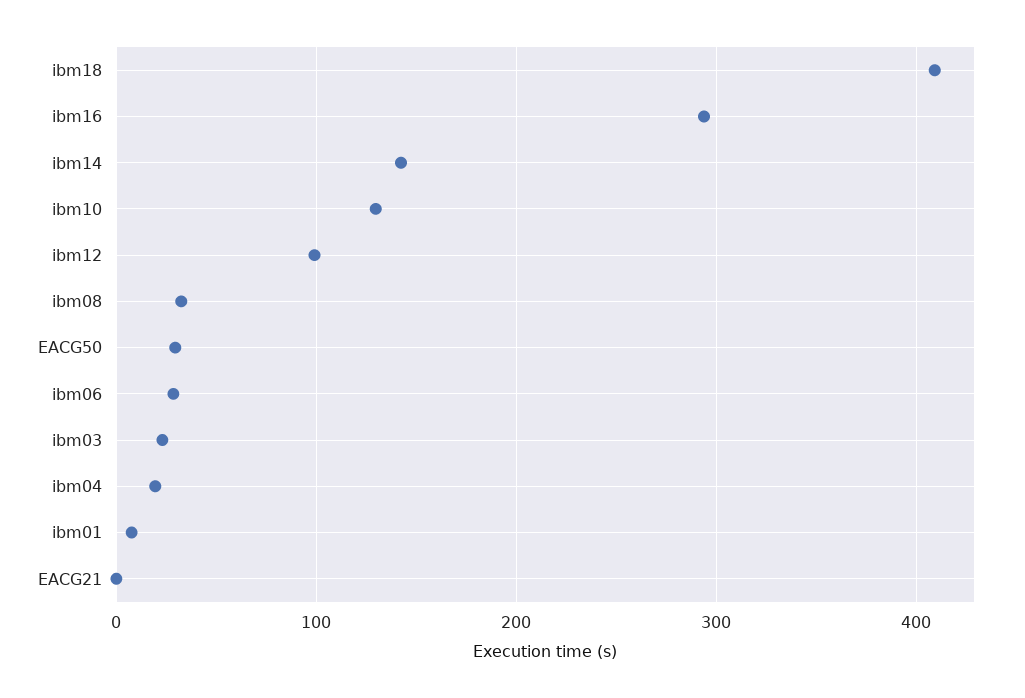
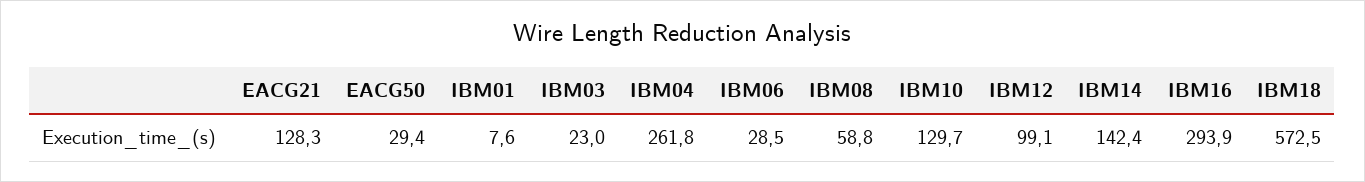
ibm18: 410 -> 572.5
ibm08: 30 -> 58.8
ibm04: 20 -> 261.8
EACG21: 0 -> 128.3

